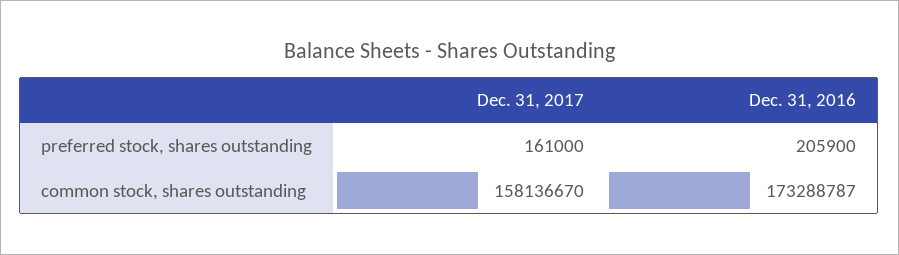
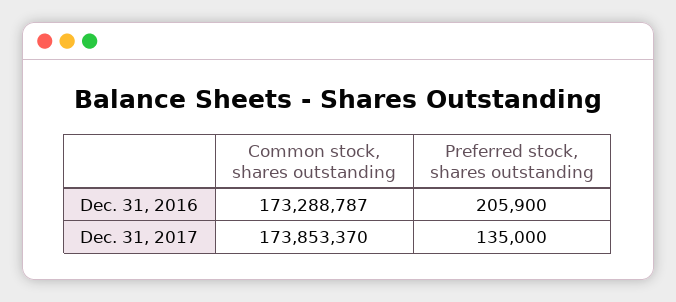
Dec. 31, 2017, preferred stock, shares outstanding: 161000 -> 135000
Dec. 31, 2017, common stock, shares outstanding: 158136670 -> 173853370

